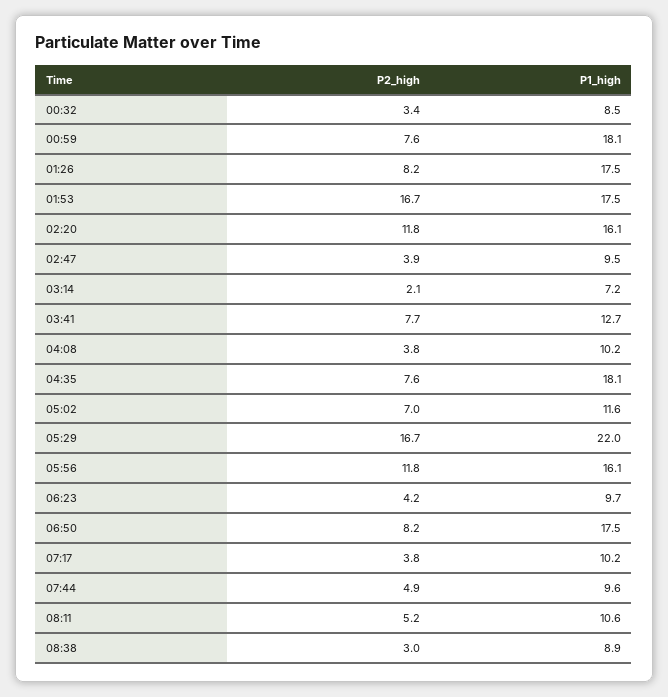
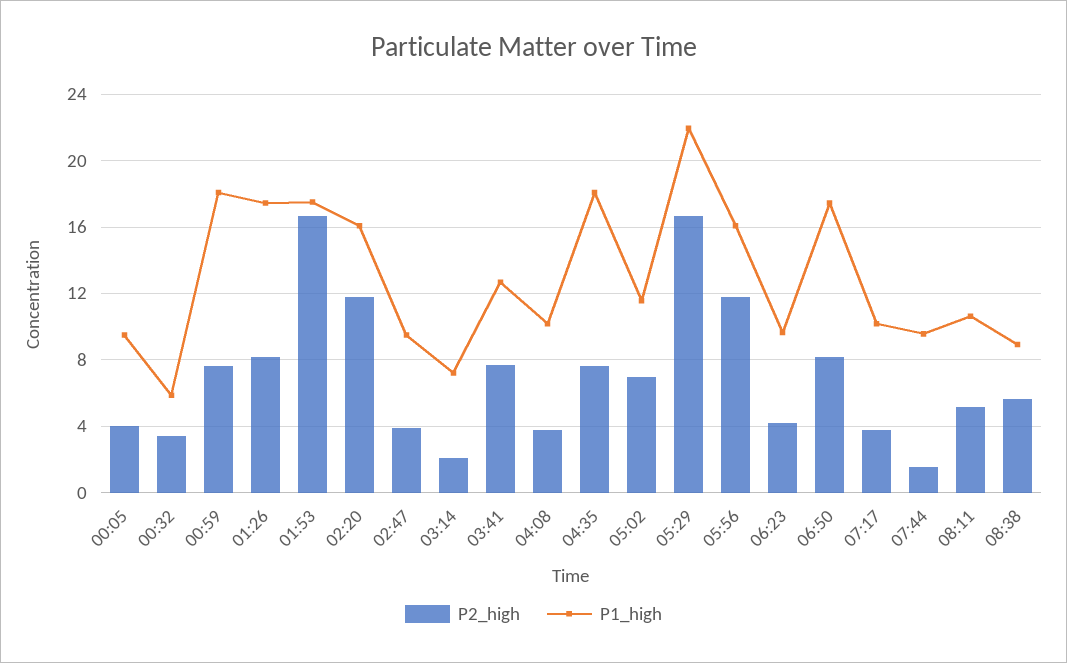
P1_high, 00:32: 8.5 -> 6
P2_high, 07:44: 4.9 -> 1.5
P2_high, 08:38: 3 -> 5.5
P2_high, 00:05: none -> 4
P1_high, 00:05: none -> 9.5

